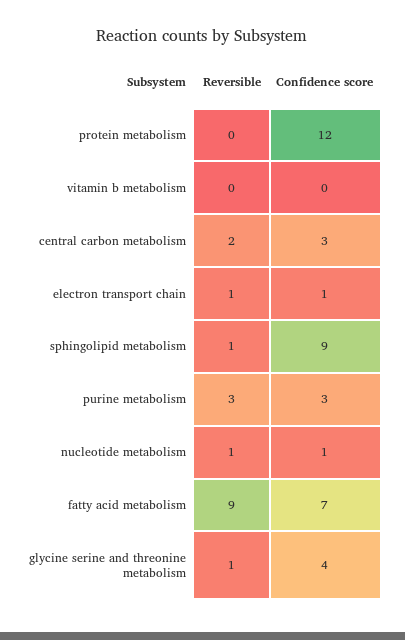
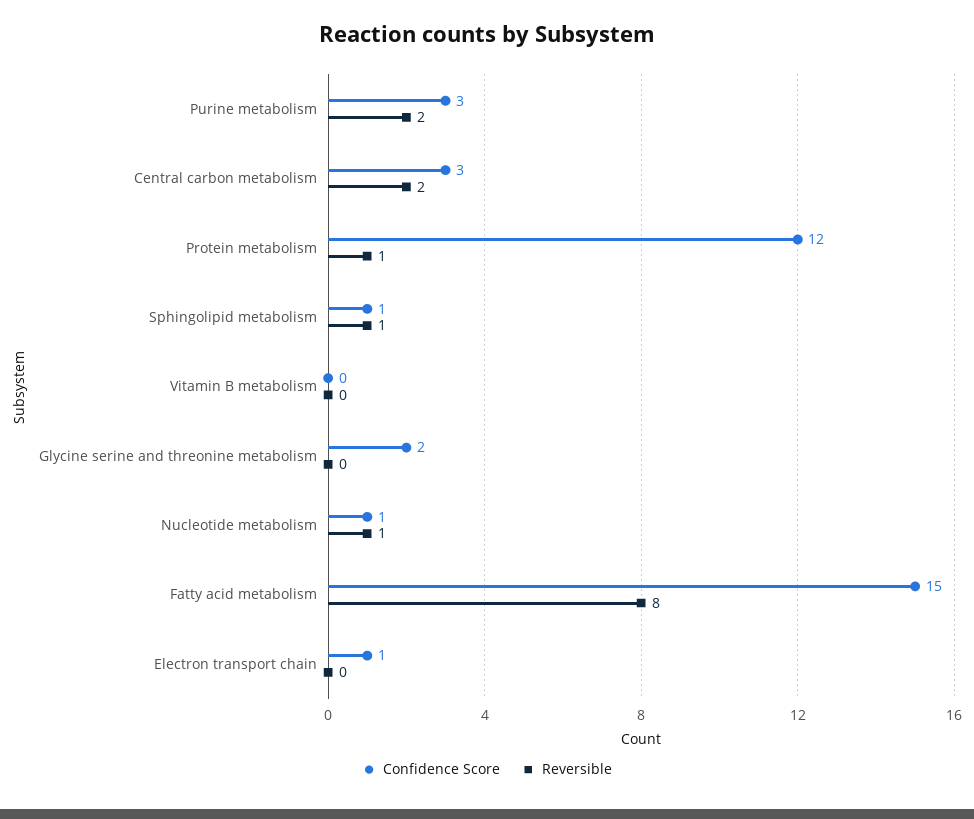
Reversible, protein metabolism: 0 -> 1
Reversible, electron transport chain: 1 -> 0
Confidence score, sphingolipid metabolism: 9 -> 1
Reversible, purine metabolism: 3 -> 2
Reversible, fatty acid metabolism: 9 -> 8
Confidence score, fatty acid metabolism: 7 -> 15
Reversible, glycine serine and threonine metabolism: 1 -> 0
Confidence score, glycine serine and threonine metabolism: 4 -> 2

